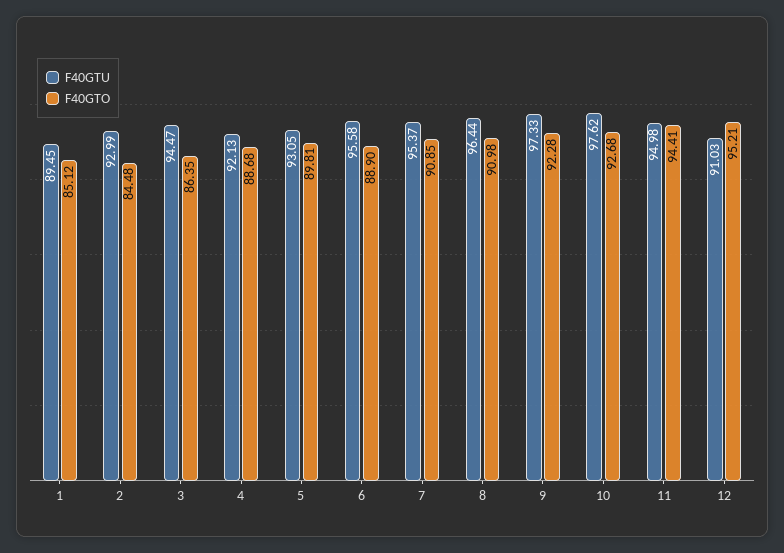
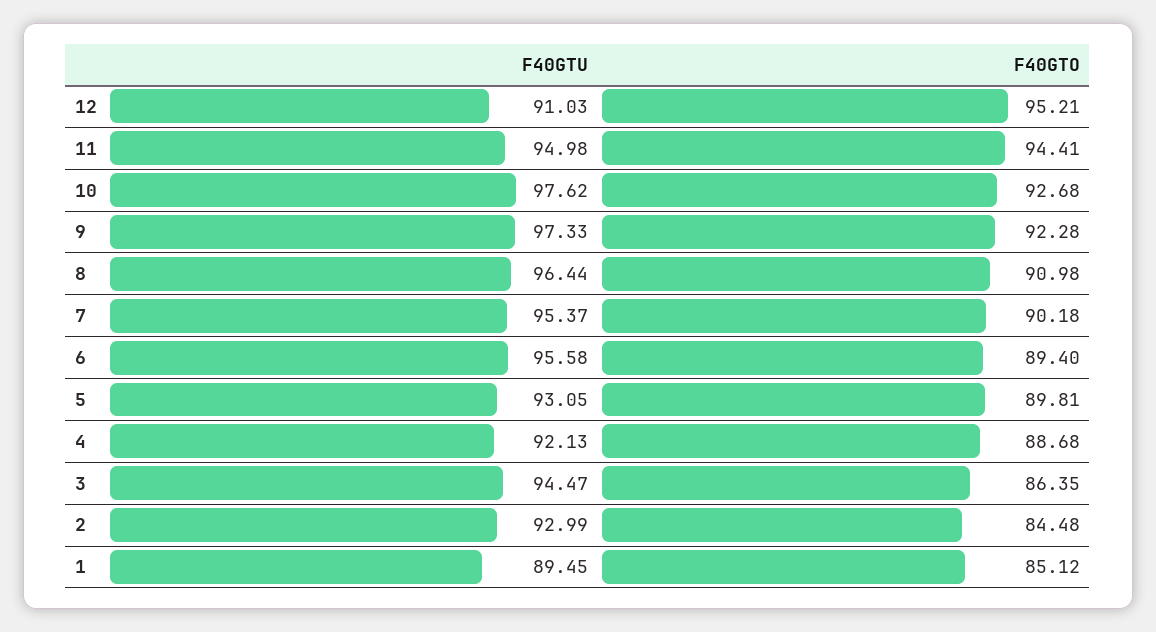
F40GTO, 6: 88.9 -> 89.4
F40GTO, 7: 90.85 -> 90.18

